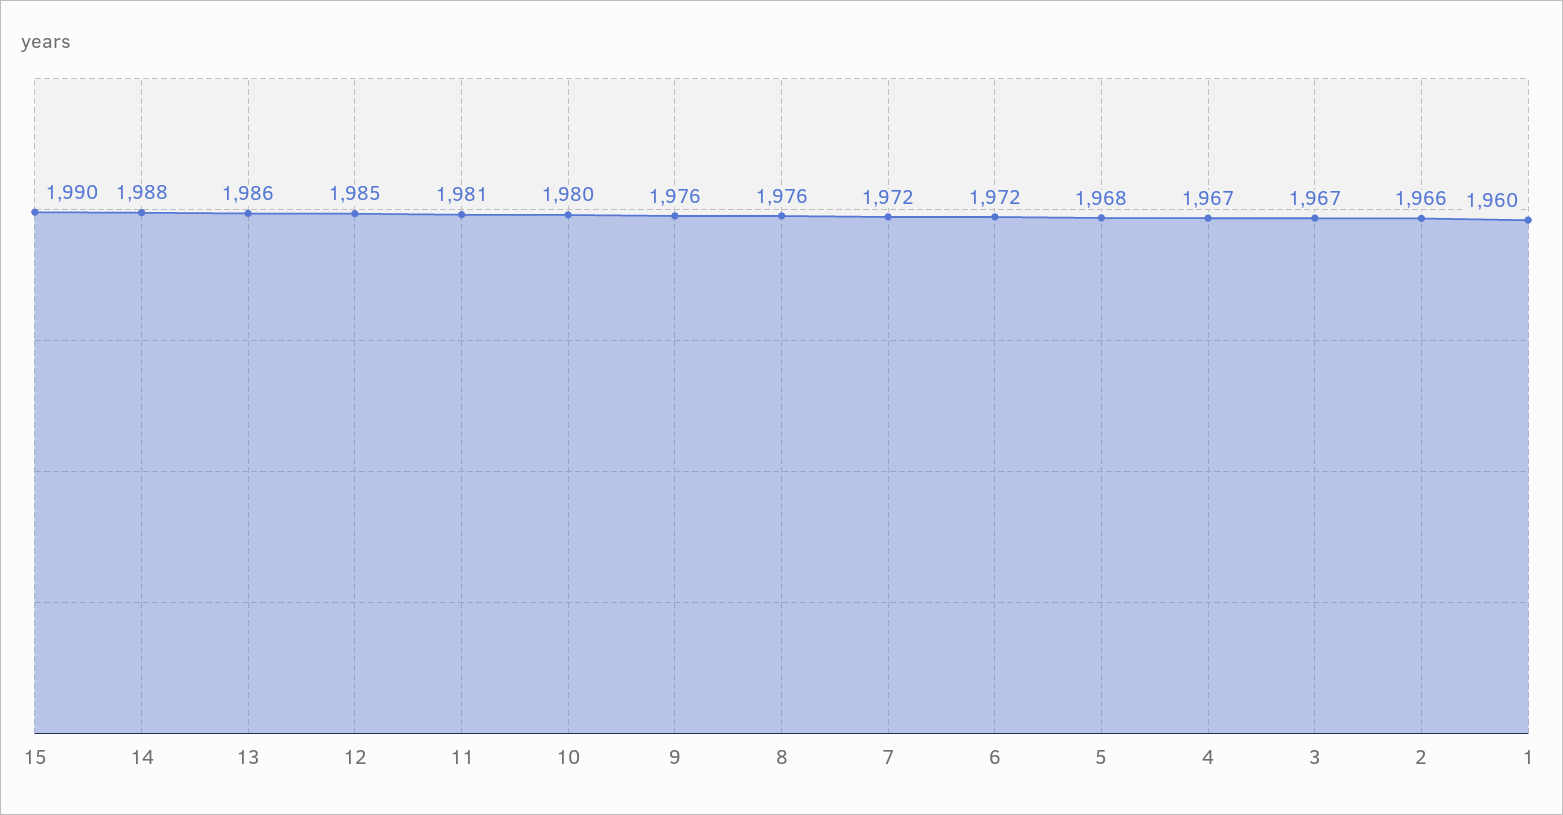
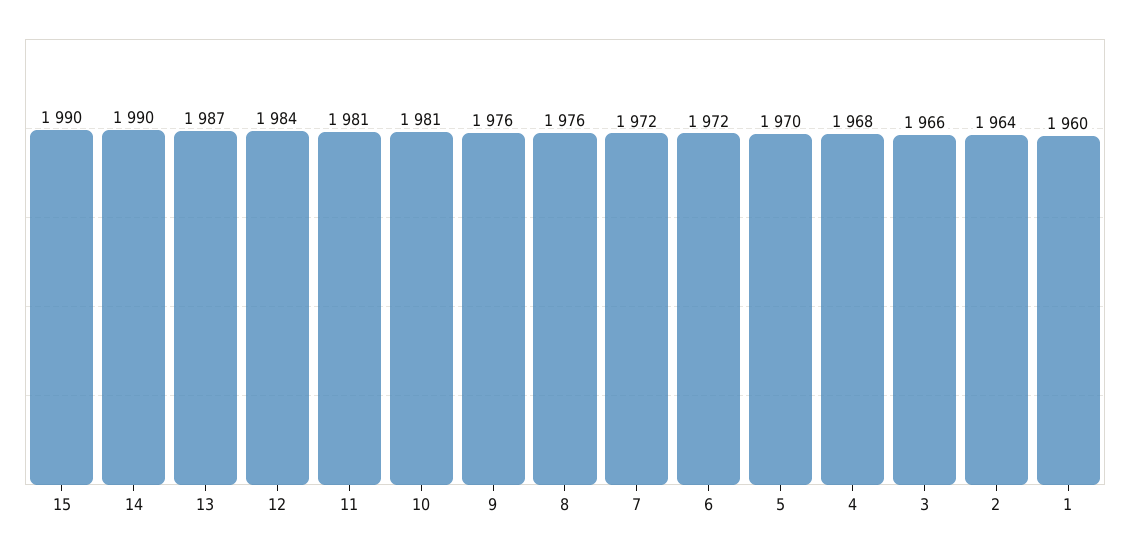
14: 1988 -> 1990
13: 1986 -> 1987
12: 1985 -> 1984
10: 1980 -> 1981
5: 1968 -> 1970
4: 1967 -> 1968
3: 1967 -> 1966
2: 1966 -> 1964

